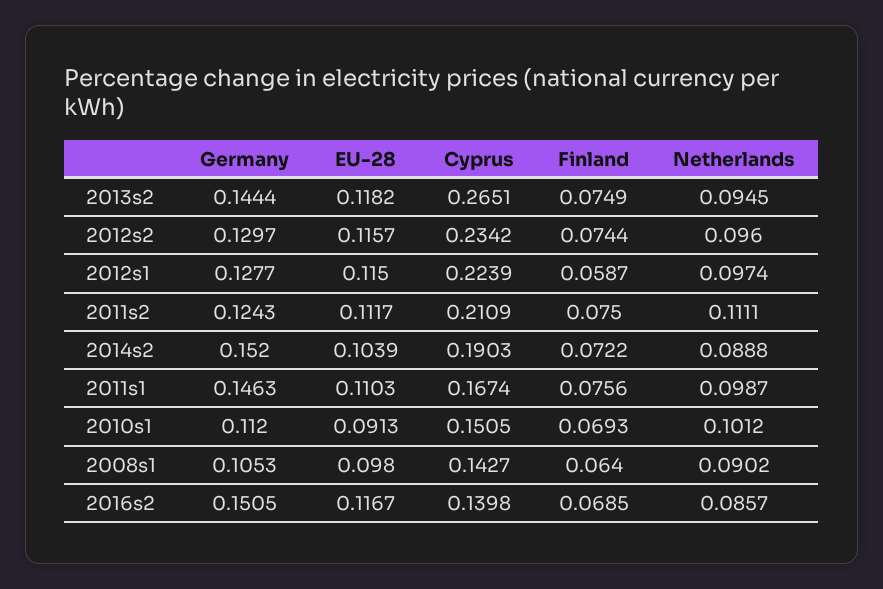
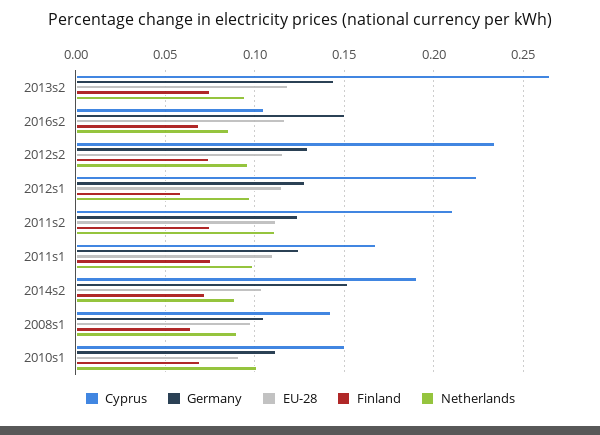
Germany, 2011s1: 0.1463 -> 0.125
Cyprus, 2016s2: 0.1398 -> 0.105

